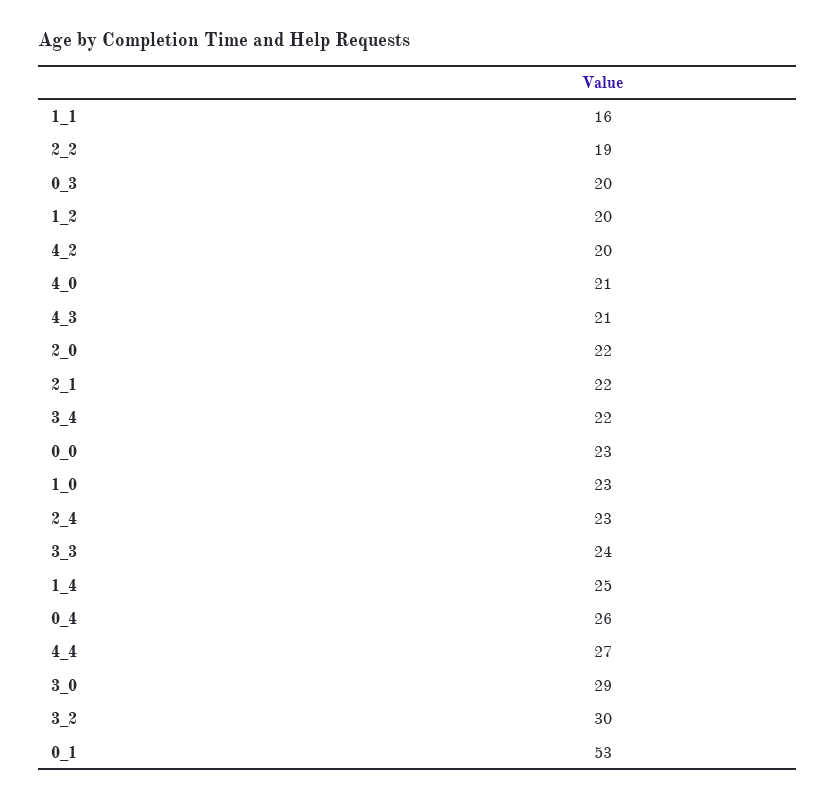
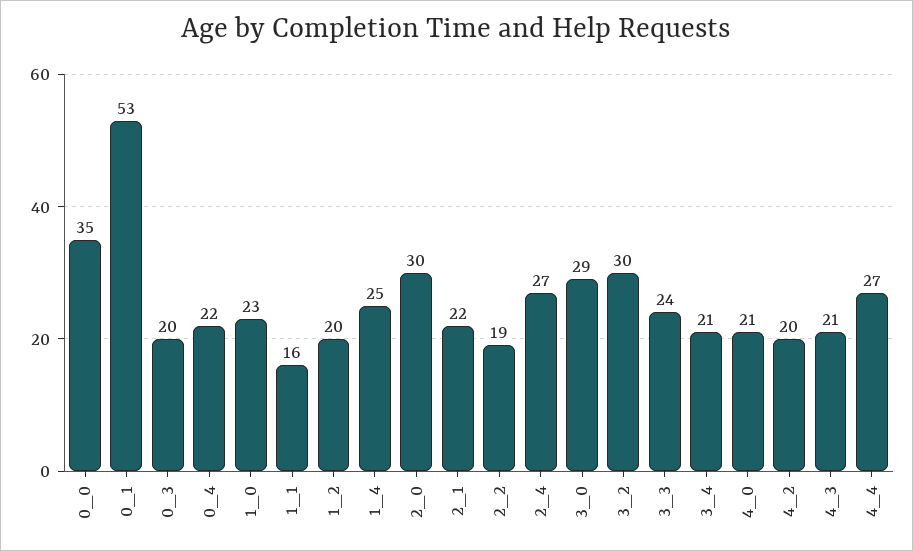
2_0: 22 -> 30
3_4: 22 -> 21
0_0: 23 -> 35
2_4: 23 -> 27
0_4: 26 -> 22

